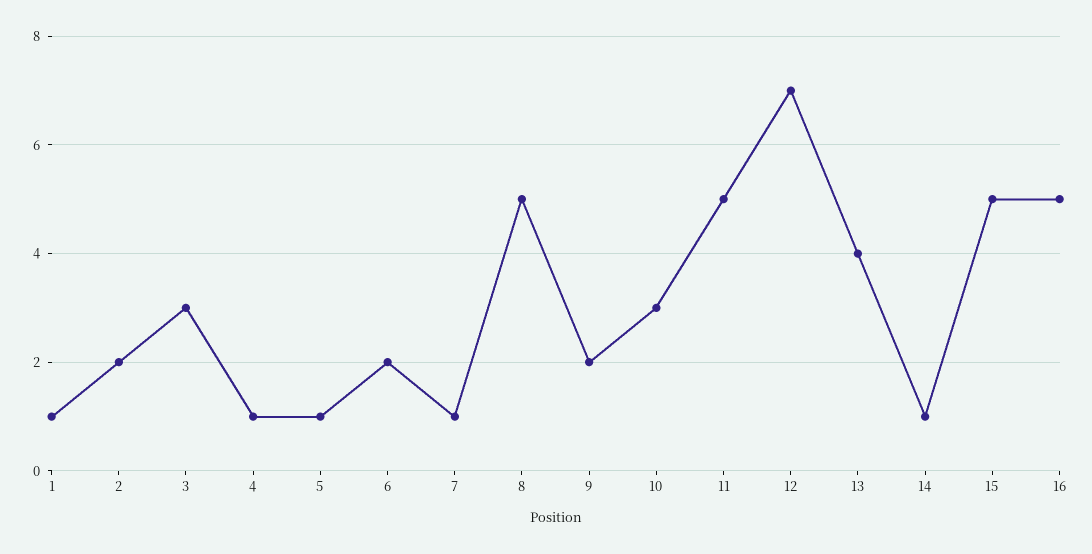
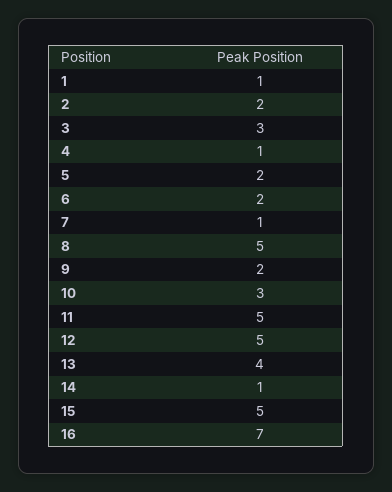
5: 1 -> 2
12: 7 -> 5
16: 5 -> 7

